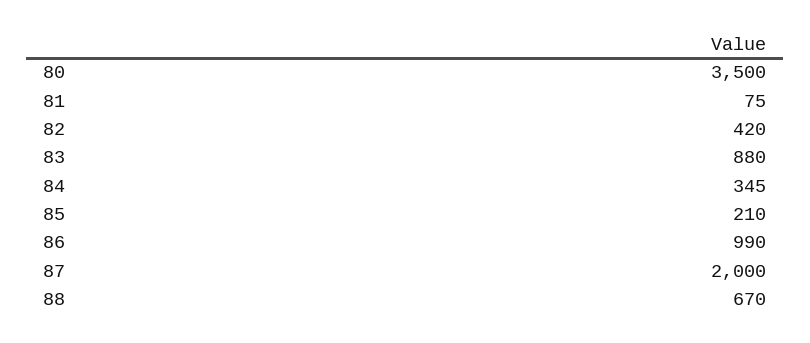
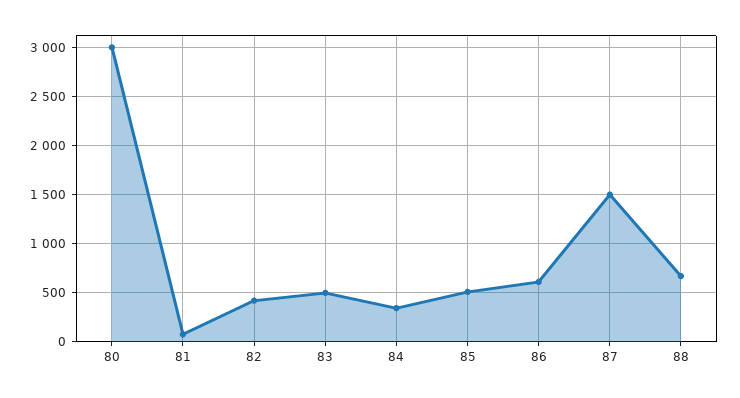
80: 3500 -> 3000
83: 880 -> 500
85: 210 -> 500
86: 990 -> 600
87: 2000 -> 1500

